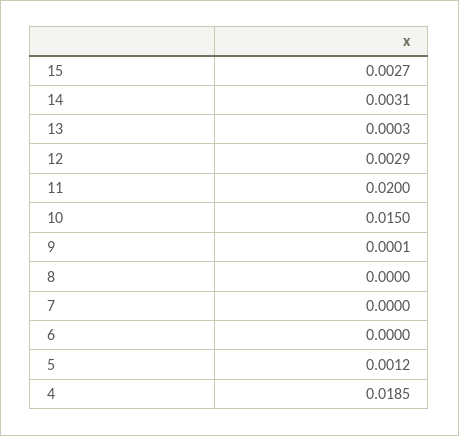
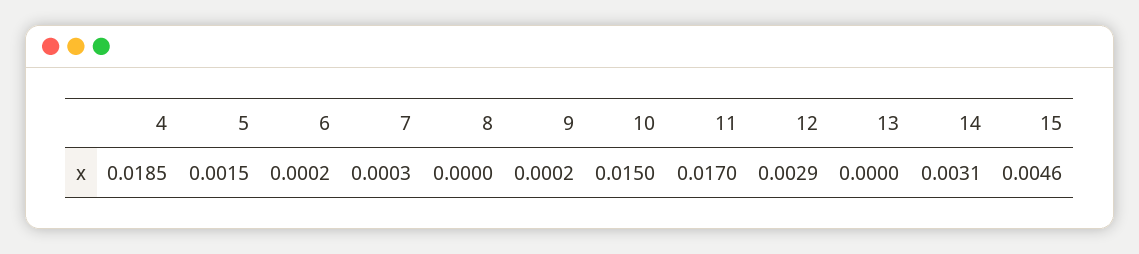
15: 0.0027 -> 0.0046
13: 0.0003 -> 0
11: 0.02 -> 0.017
9: 0.0001 -> 0.0002
7: 0 -> 0.0003
6: 0 -> 0.0002
5: 0.0012 -> 0.0015

